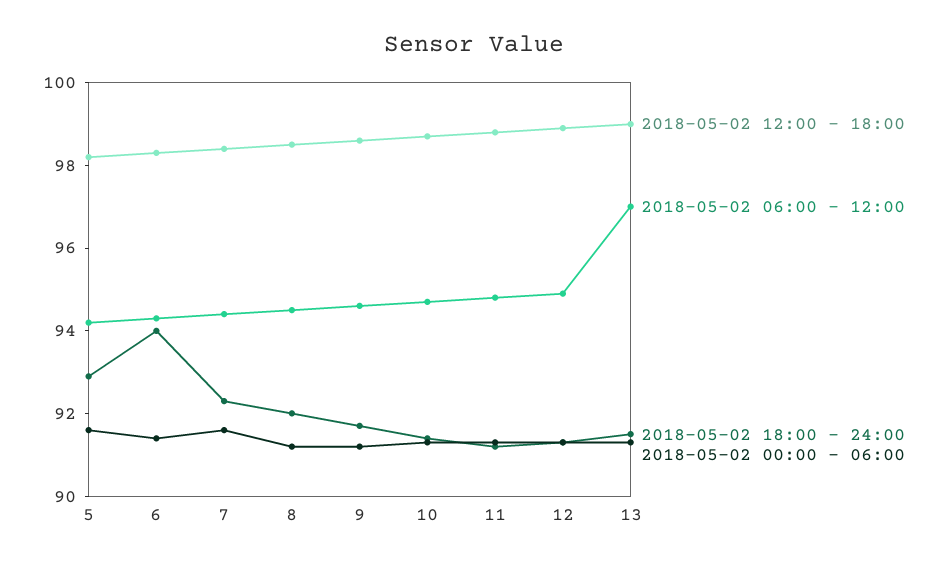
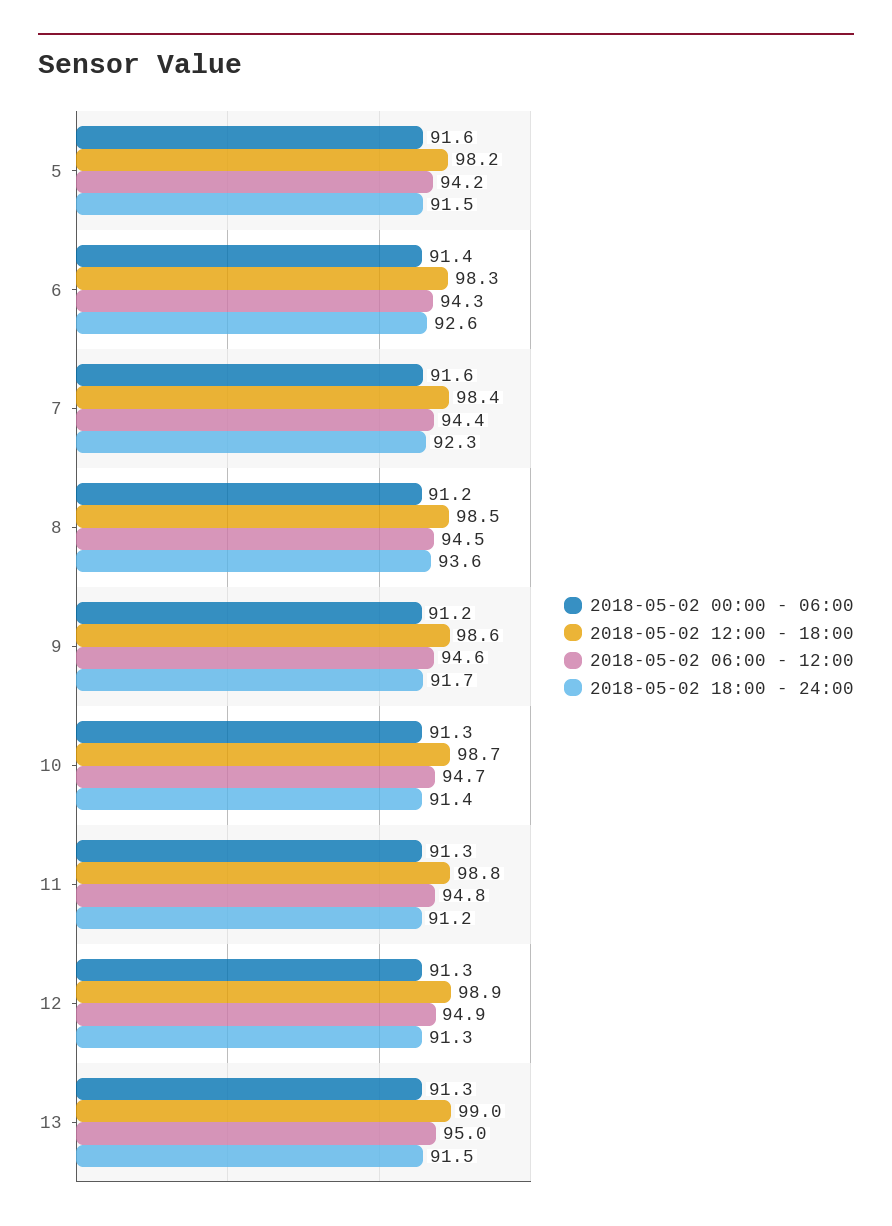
2018-05-02 18:00 - 24:00, 5: 93 -> 91.5
2018-05-02 18:00 - 24:00, 6: 94 -> 92.6
2018-05-02 18:00 - 24:00, 8: 92 -> 93.6
2018-05-02 06:00 - 12:00, 13: 97 -> 95

